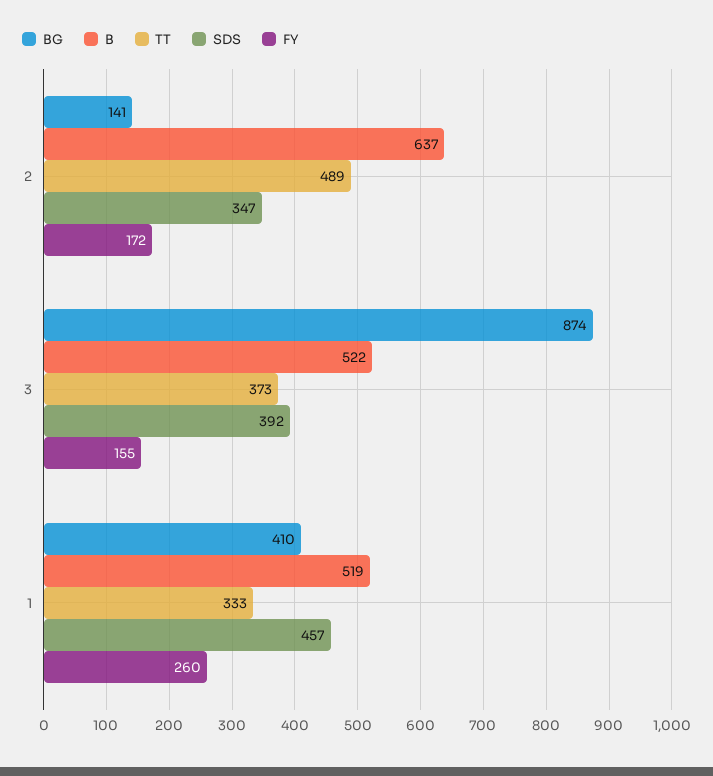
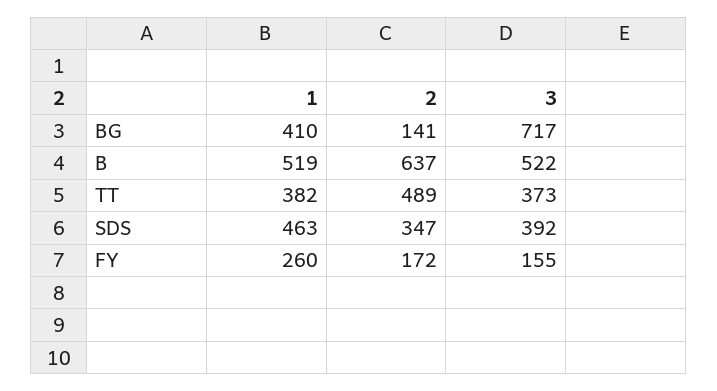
BG, 3: 874 -> 717
TT, 1: 333 -> 382
SDS, 1: 457 -> 463

